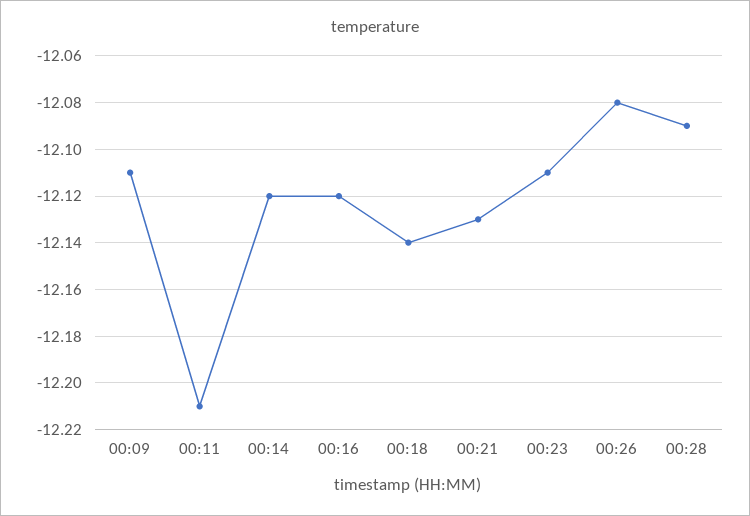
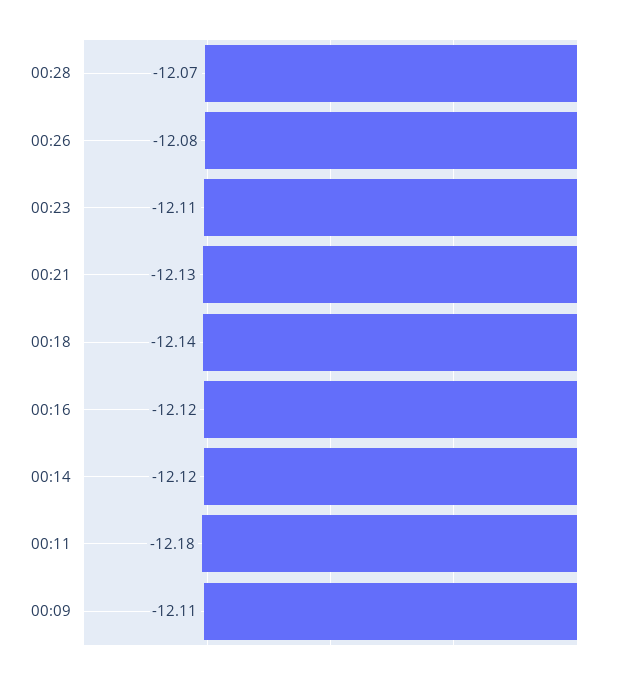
00:11: -12.21 -> -12.18
00:28: -12.09 -> -12.07

